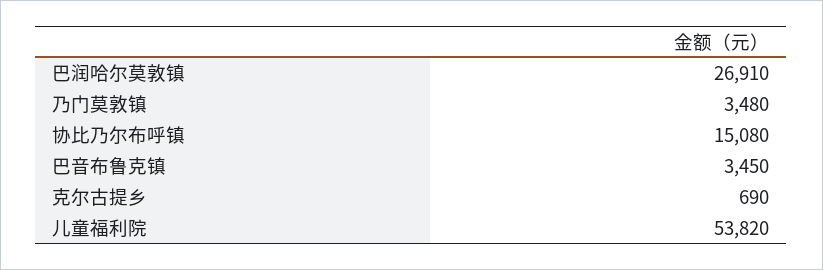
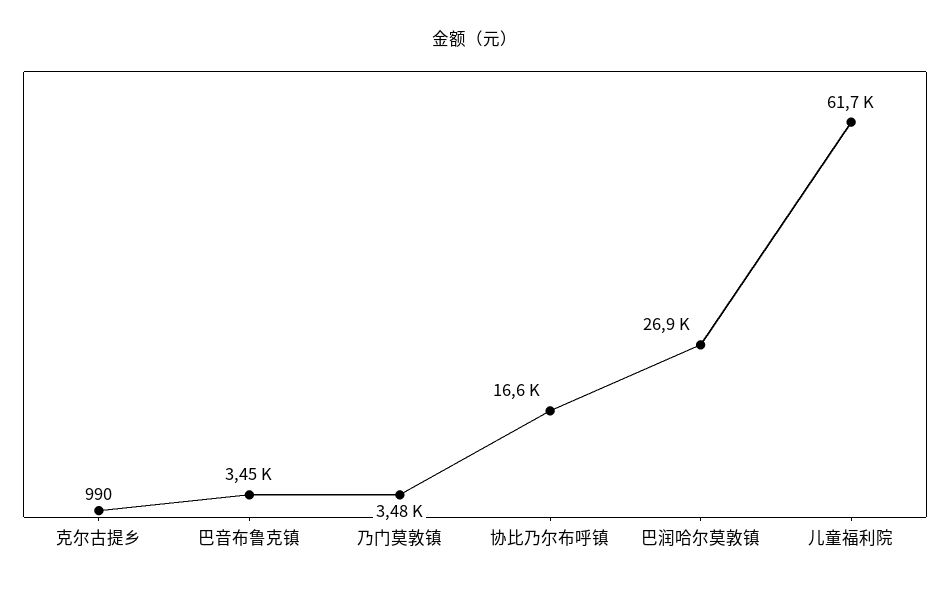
协比乃尔布呼镇: 15080 -> 16600
克尔古提乡: 690 -> 990
儿童福利院: 53820 -> 61700

